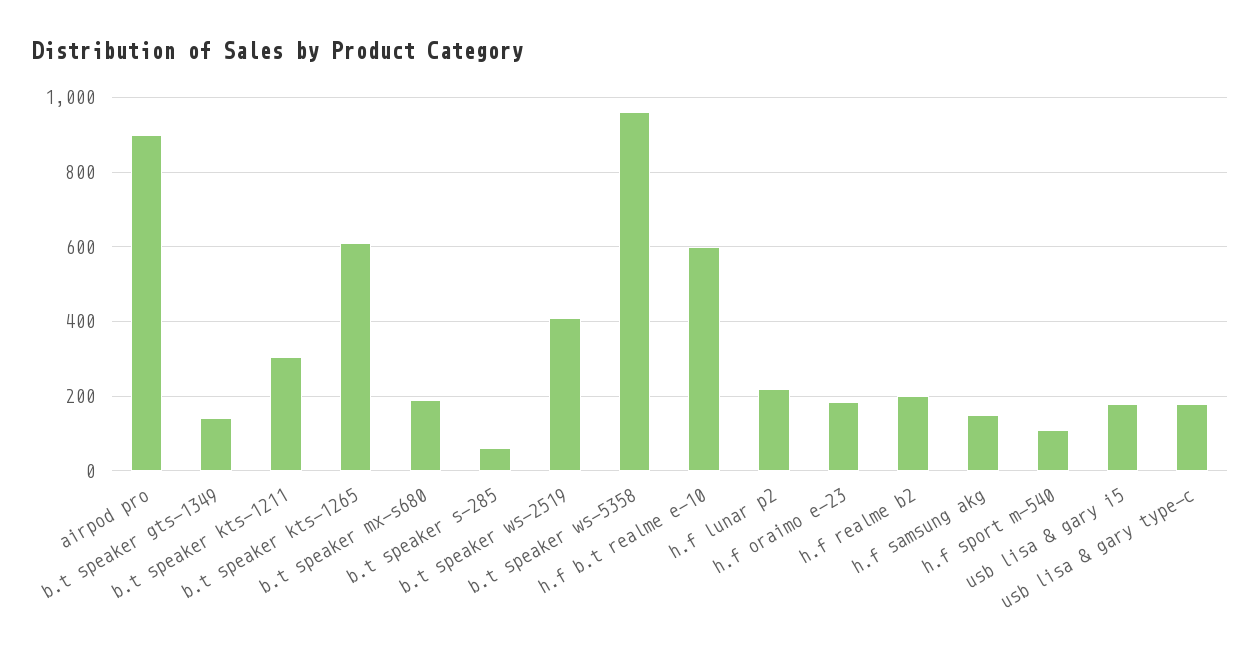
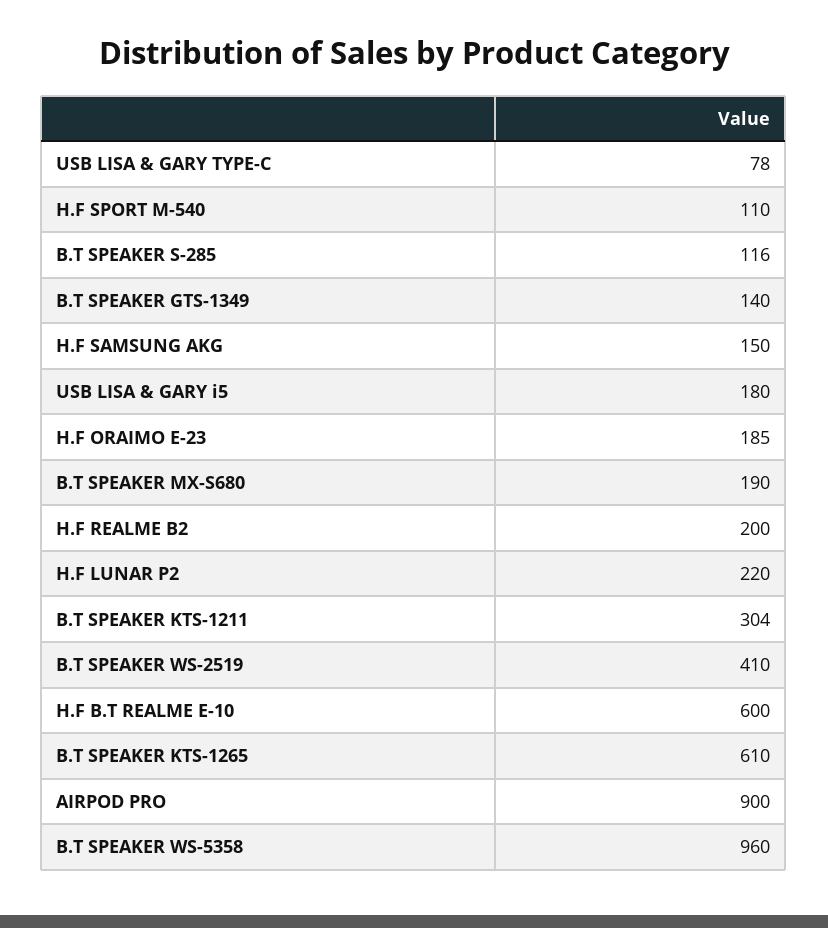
b.t speaker s-285: 60 -> 116
usb lisa & gary type-c: 180 -> 78

